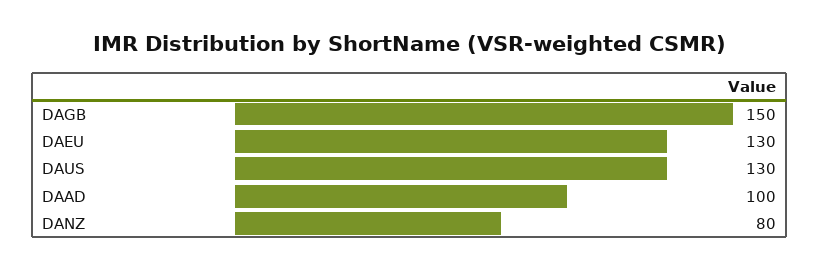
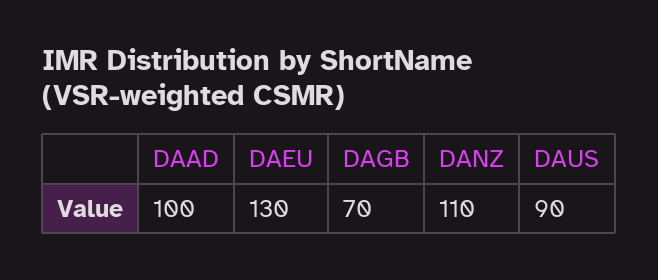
DAGB: 150 -> 70
DAUS: 130 -> 90
DANZ: 80 -> 110

